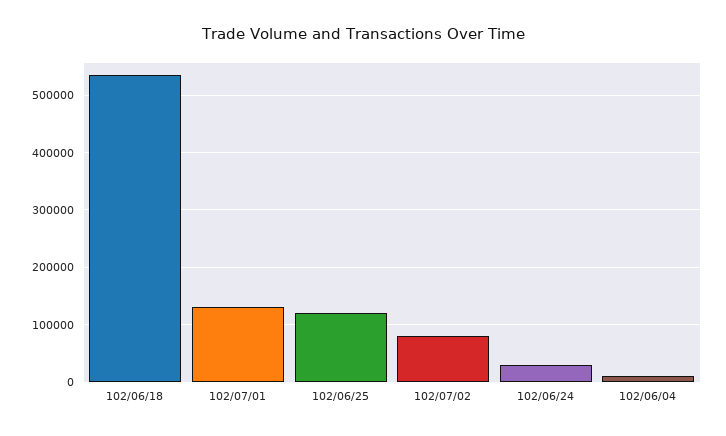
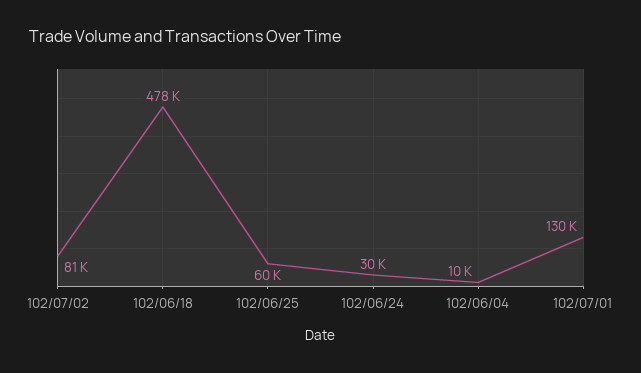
102/06/18: 540000 -> 478000
102/06/25: 120000 -> 60000

